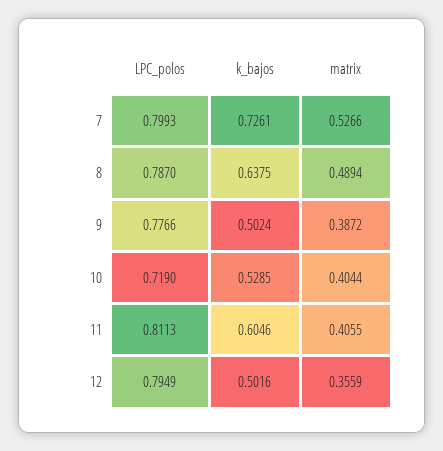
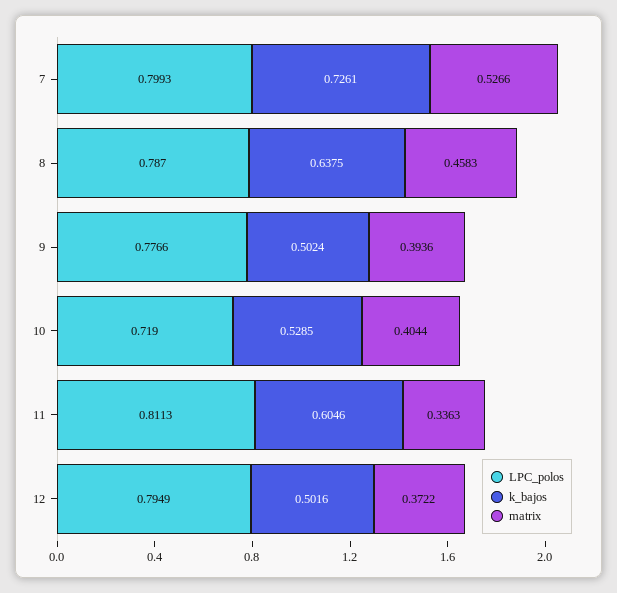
matrix, 8: 0.4894 -> 0.4583
matrix, 9: 0.3872 -> 0.3936
matrix, 11: 0.4055 -> 0.3363
matrix, 12: 0.3559 -> 0.3722

